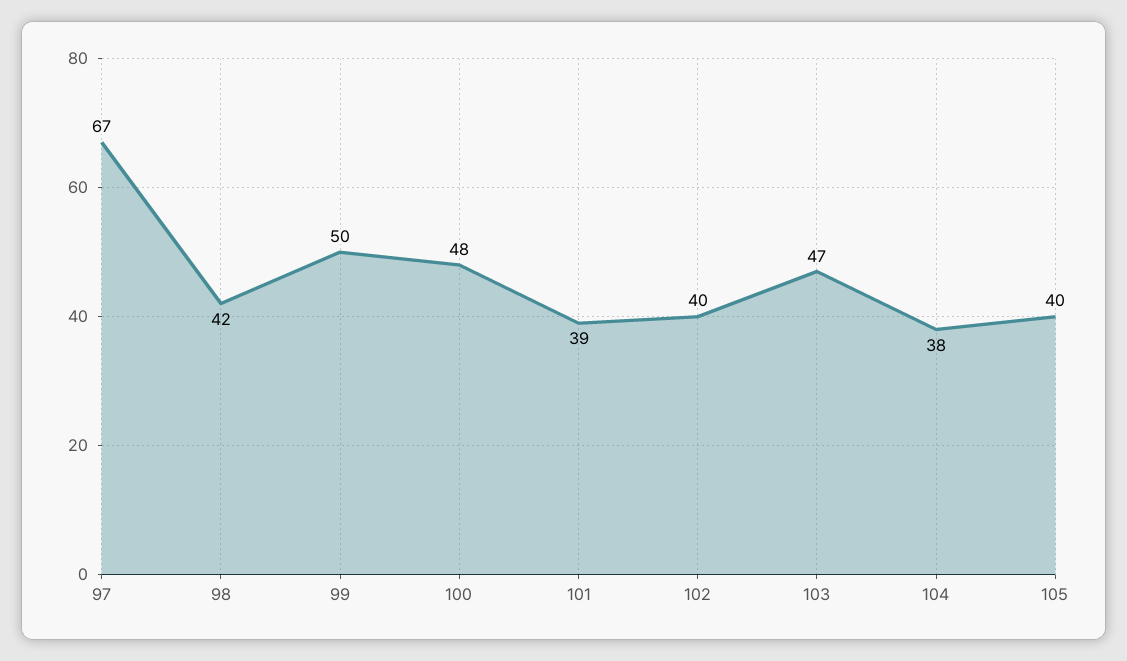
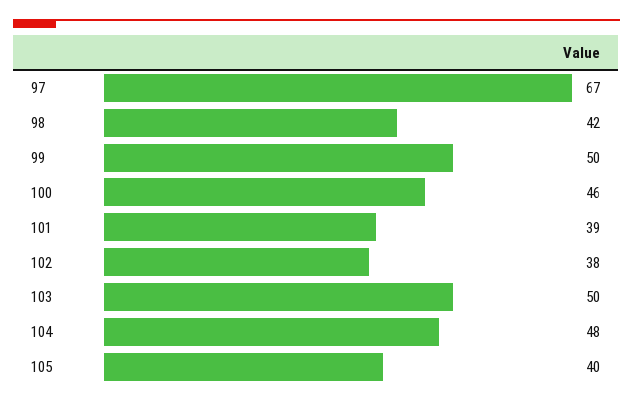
100: 48 -> 46
102: 40 -> 38
103: 47 -> 50
104: 38 -> 48

